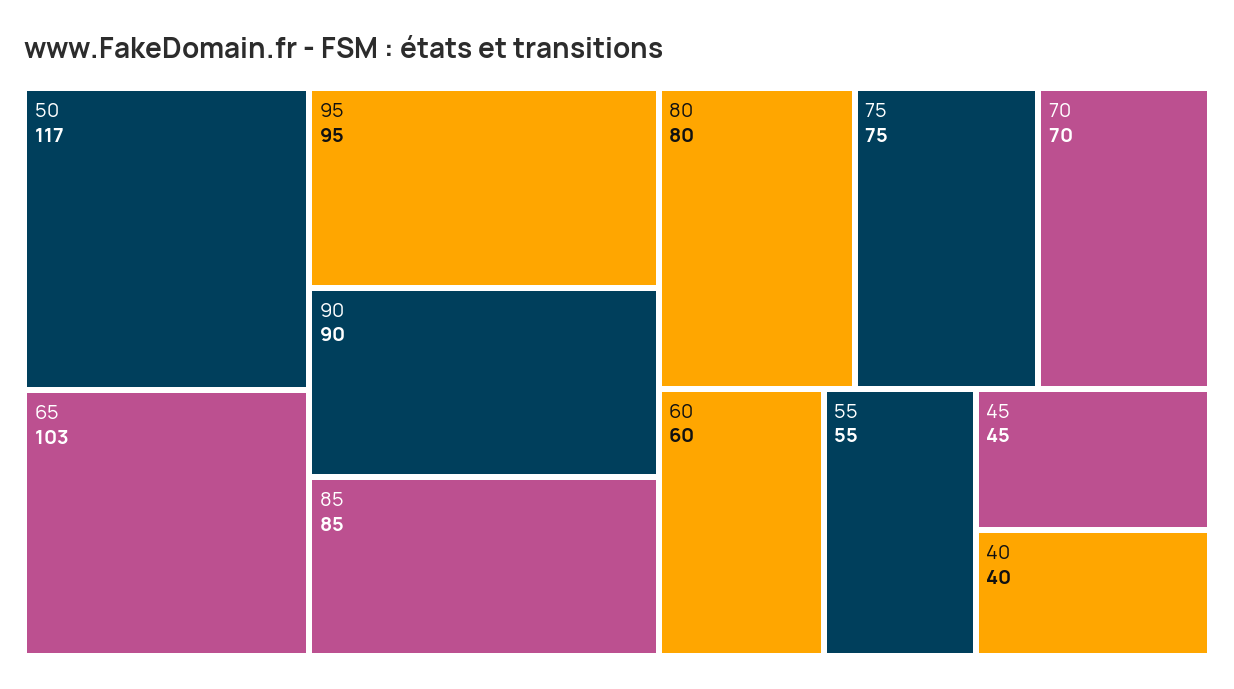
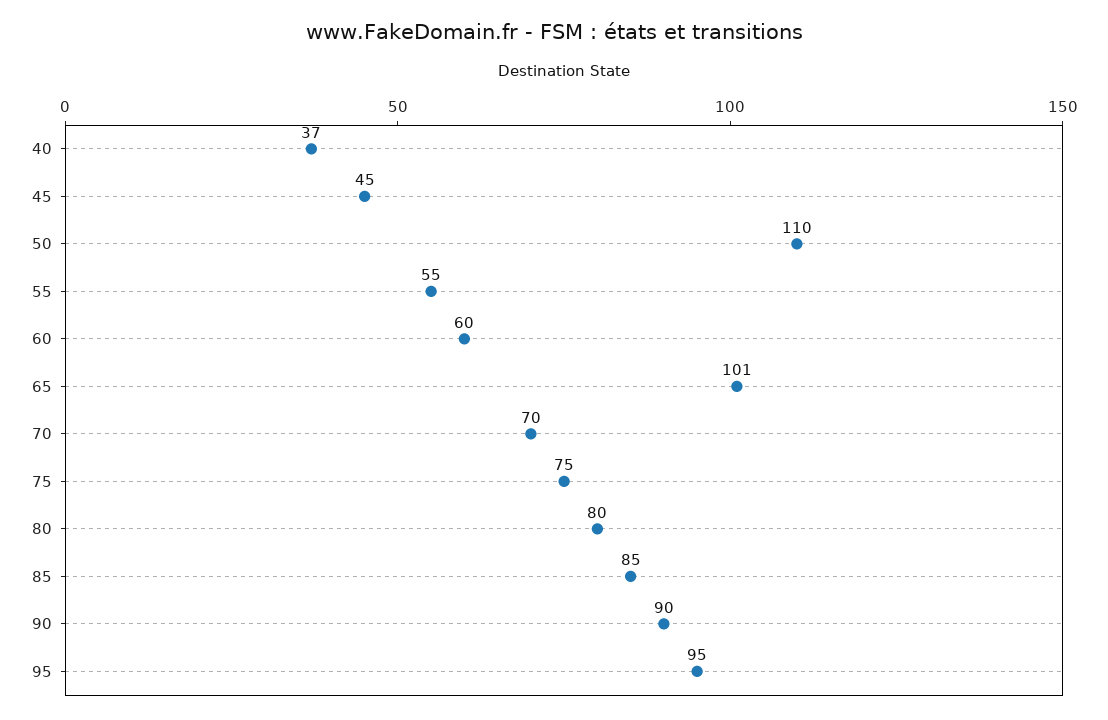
50: 117 -> 110
65: 103 -> 101
40: 40 -> 37

